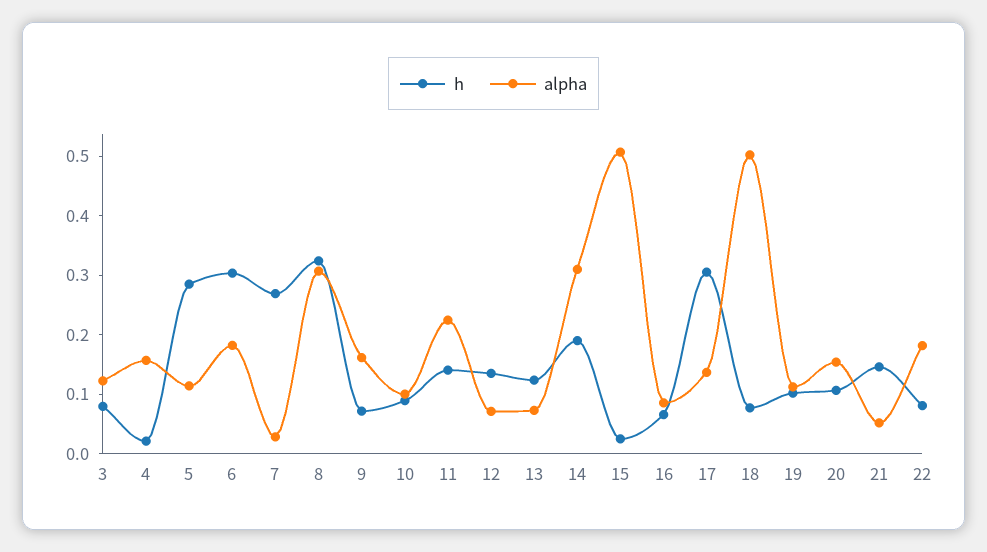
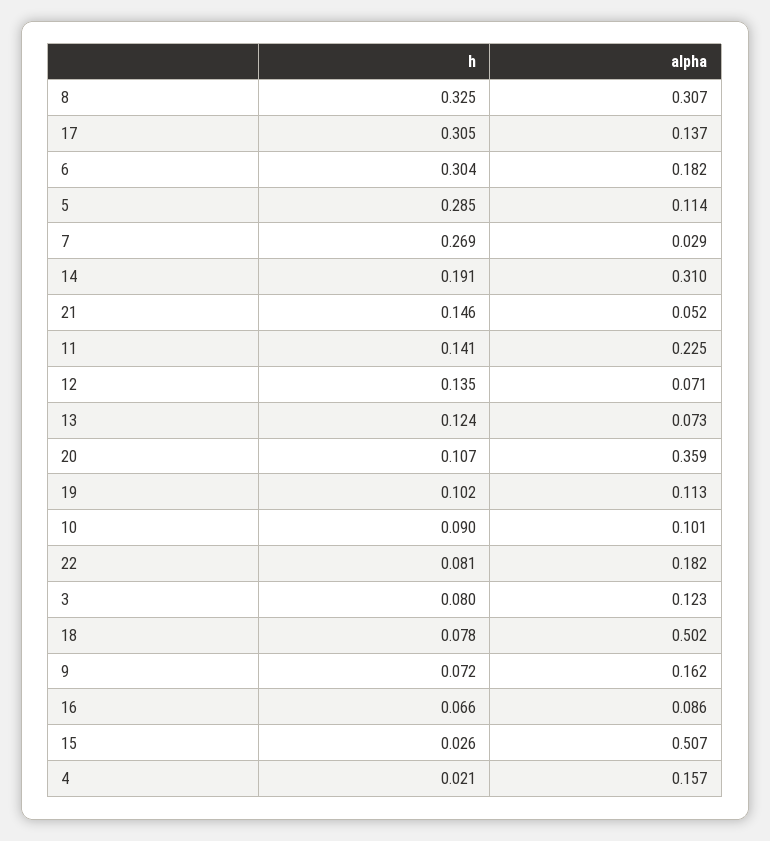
alpha, 20: 0.16 -> 0.359

